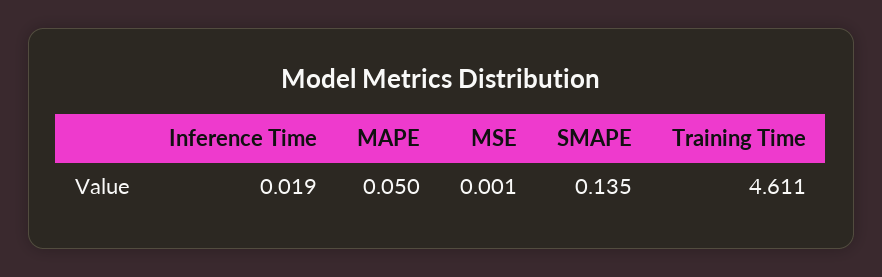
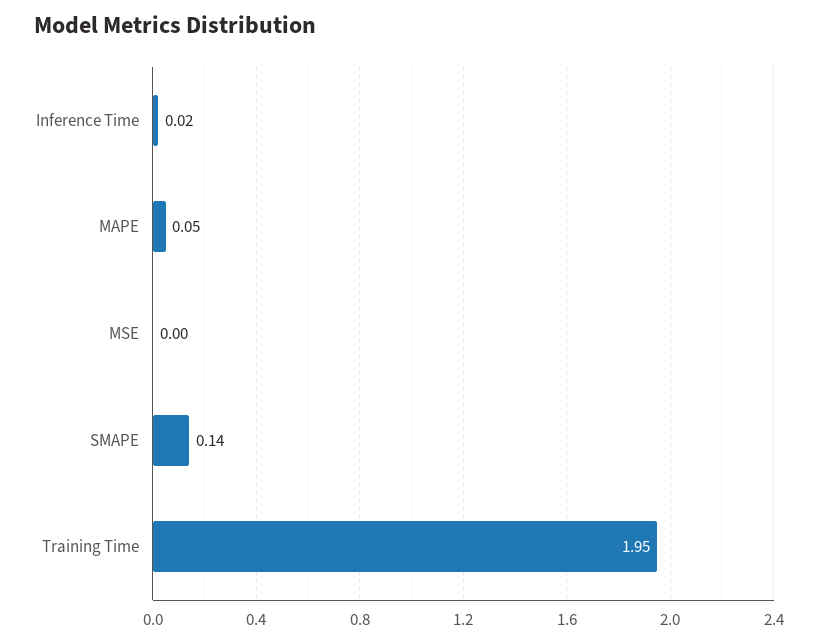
Training Time: 4.611 -> 1.95

